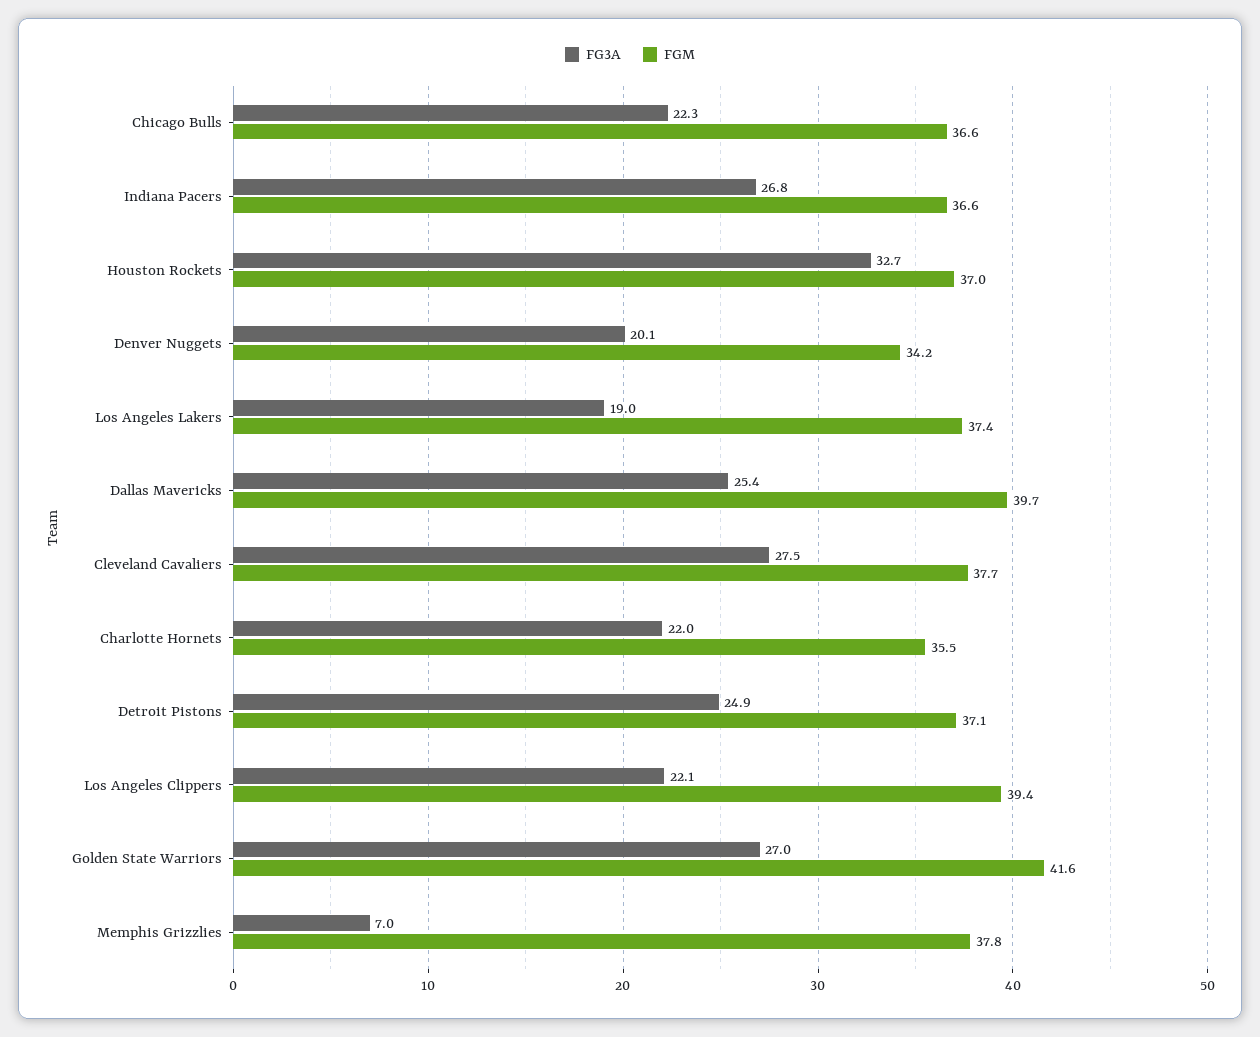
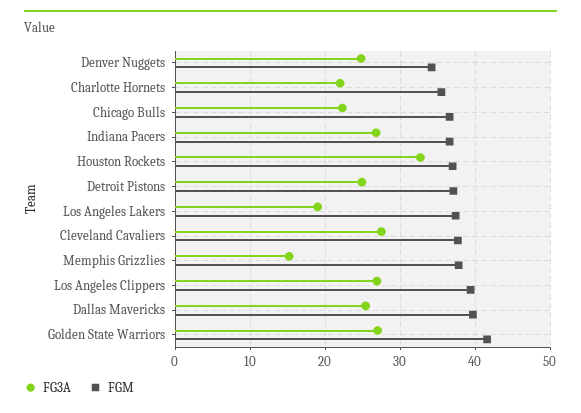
FG3A, Denver Nuggets: 20.1 -> 25
FG3A, Los Angeles Clippers: 22.1 -> 27
FG3A, Memphis Grizzlies: 7 -> 15

